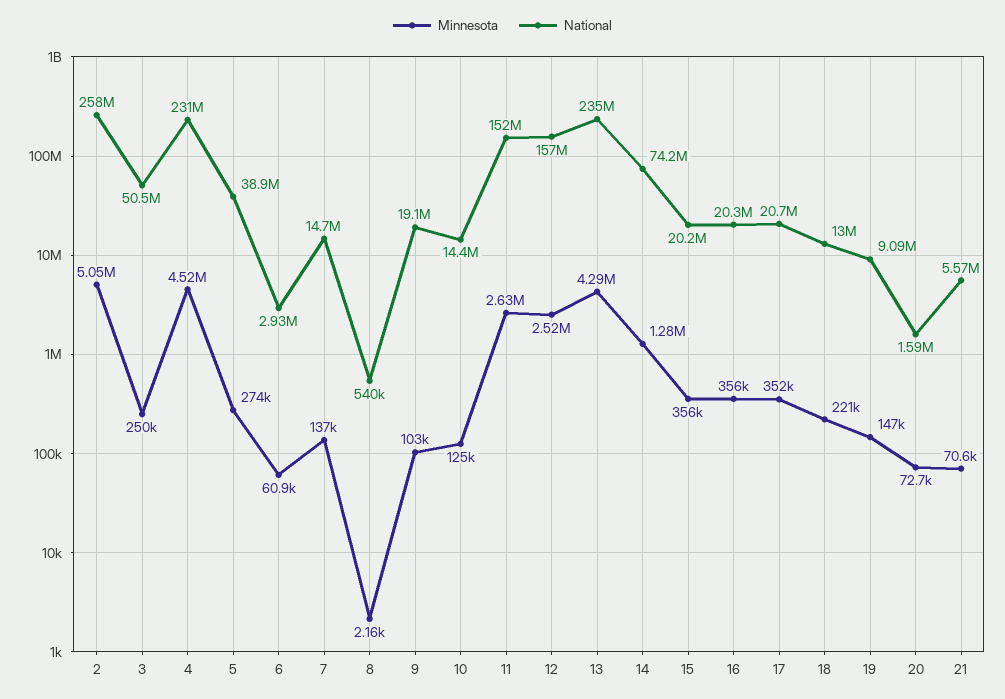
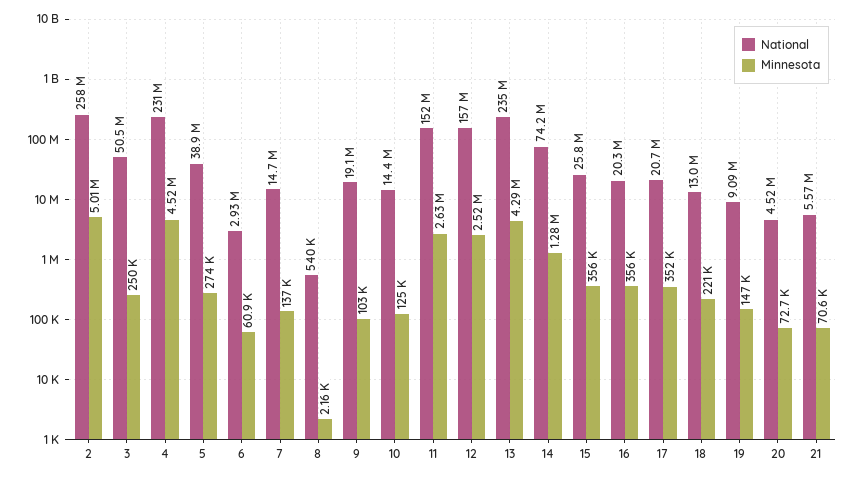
Minnesota, 2: 5050000 -> 5010000
National, 15: 20200000 -> 25800000
National, 20: 1590000 -> 4520000

